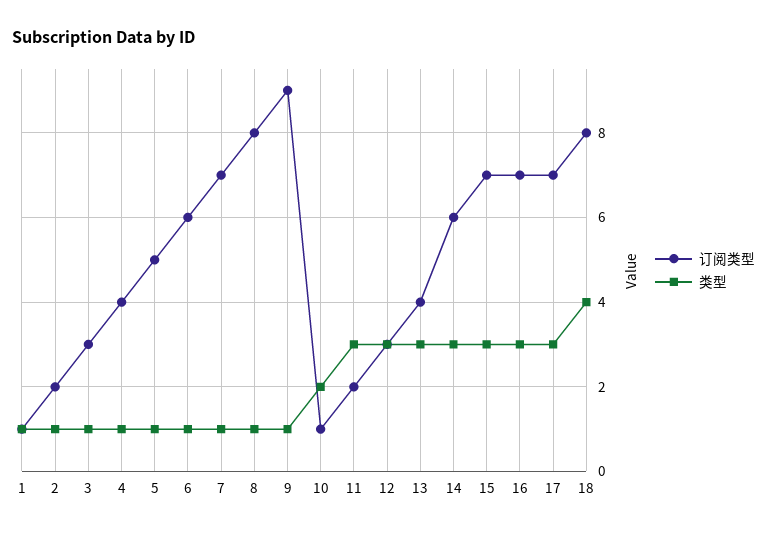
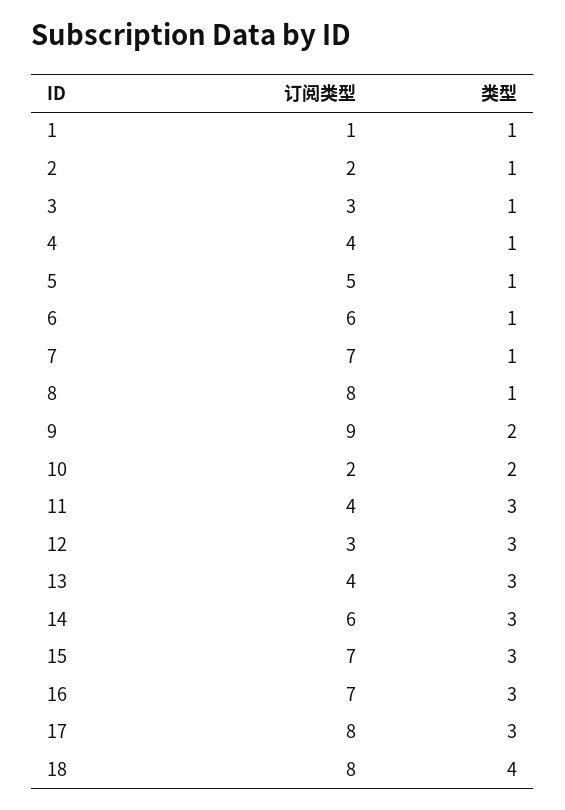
类型, 9: 1 -> 2
订阅类型, 10: 1 -> 2
订阅类型, 11: 2 -> 4
订阅类型, 17: 7 -> 8

